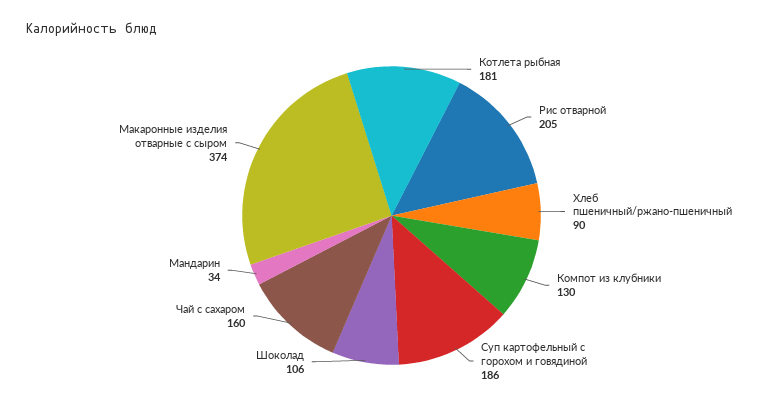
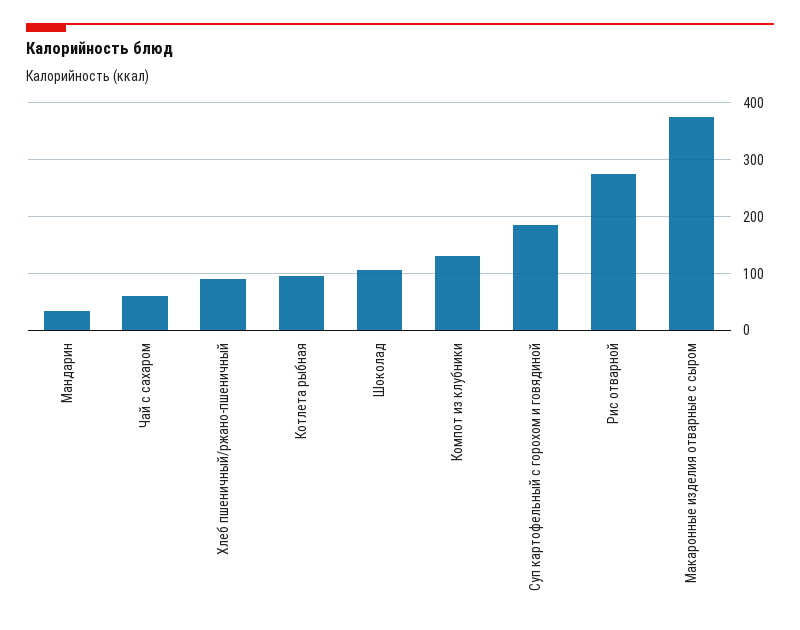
Котлета рыбная: 181 -> 100
Рис отварной: 205 -> 280
Чай с сахаром: 160 -> 60

